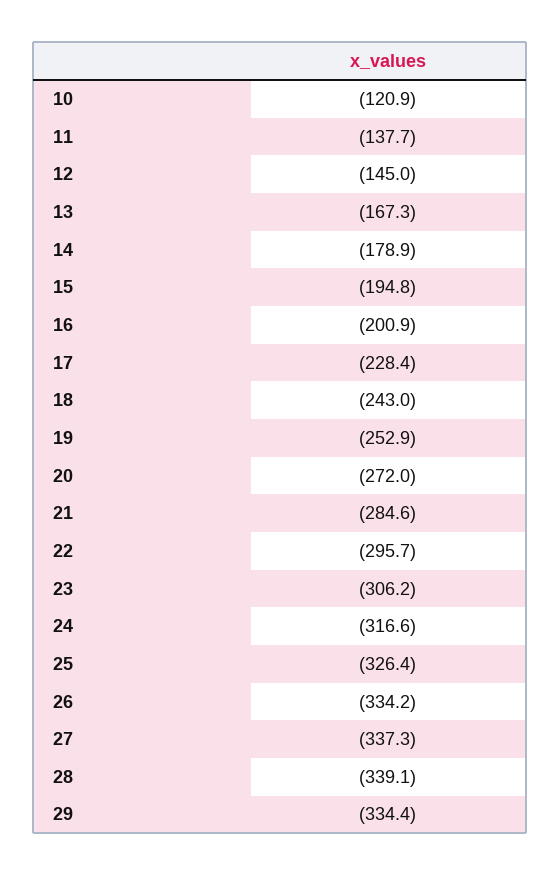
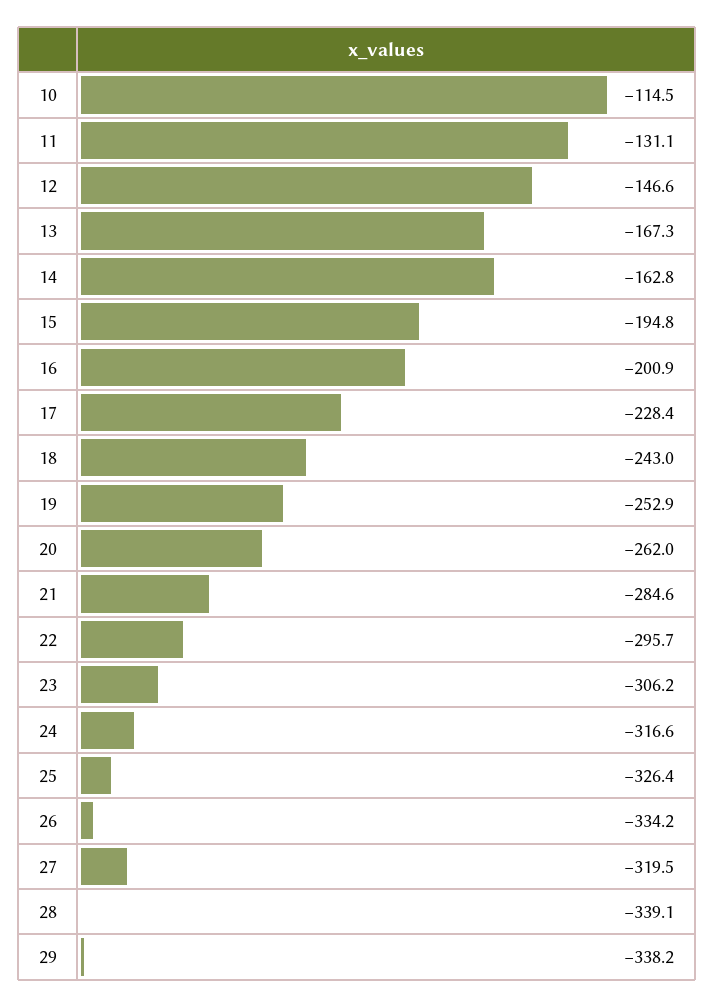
10: -120.9 -> -114.5
11: -137.7 -> -131.1
12: -145 -> -146.6
14: -178.9 -> -162.8
20: -272 -> -262
27: -337.3 -> -319.5
29: -334.4 -> -338.2

